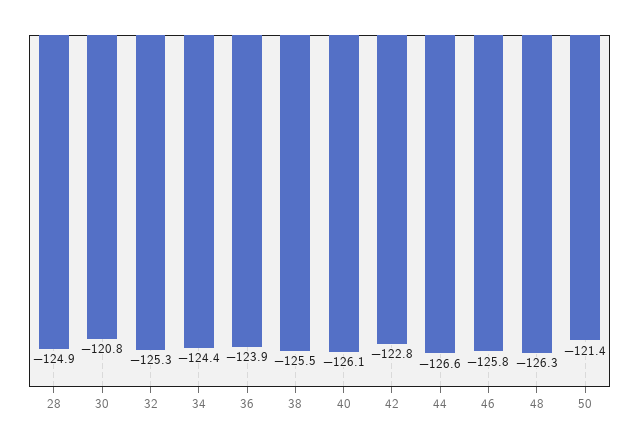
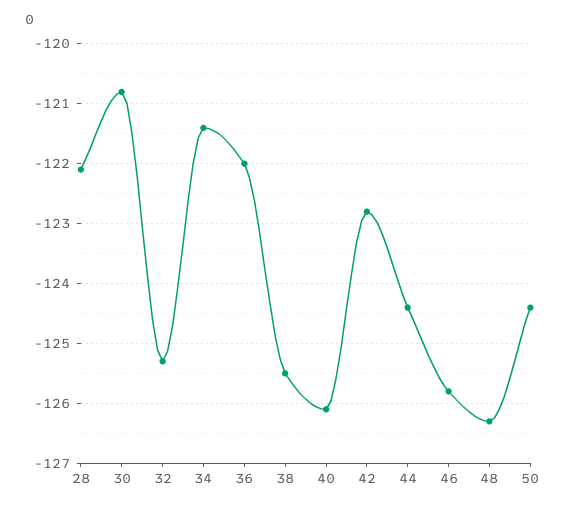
28: -124.9 -> -122
34: -124.4 -> -121.5
36: -123.9 -> -122
44: -126.6 -> -124.5
50: -121.4 -> -124.5

